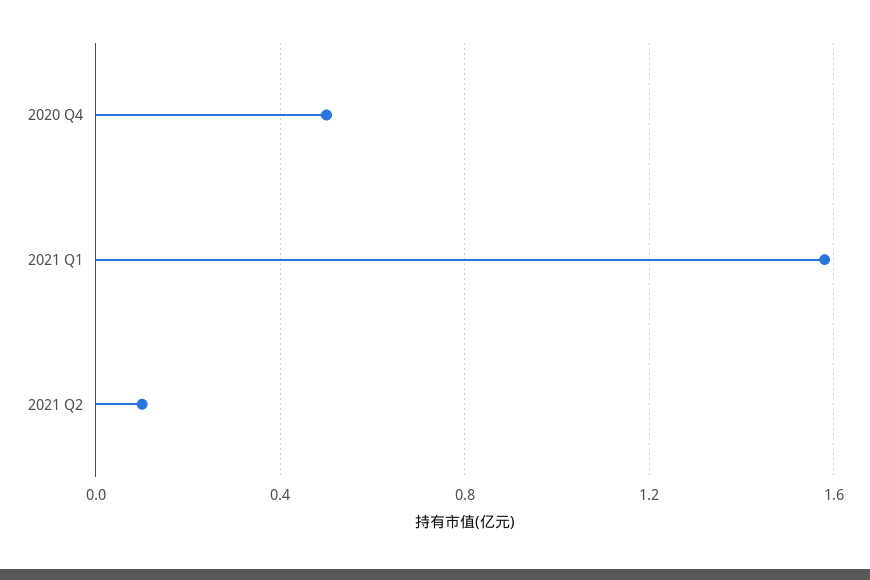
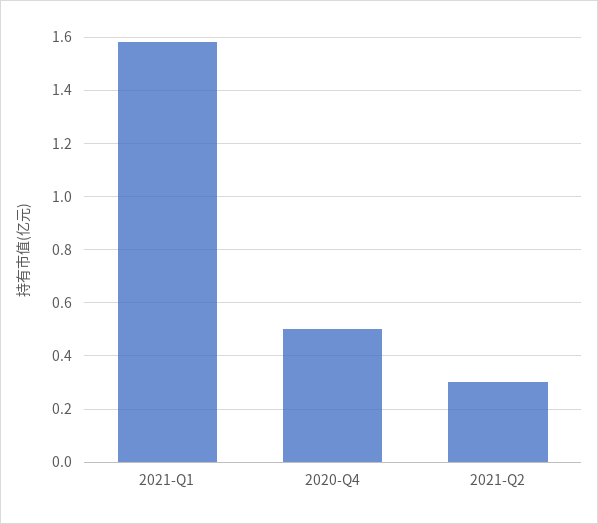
2021 Q2: 0.1 -> 0.3

